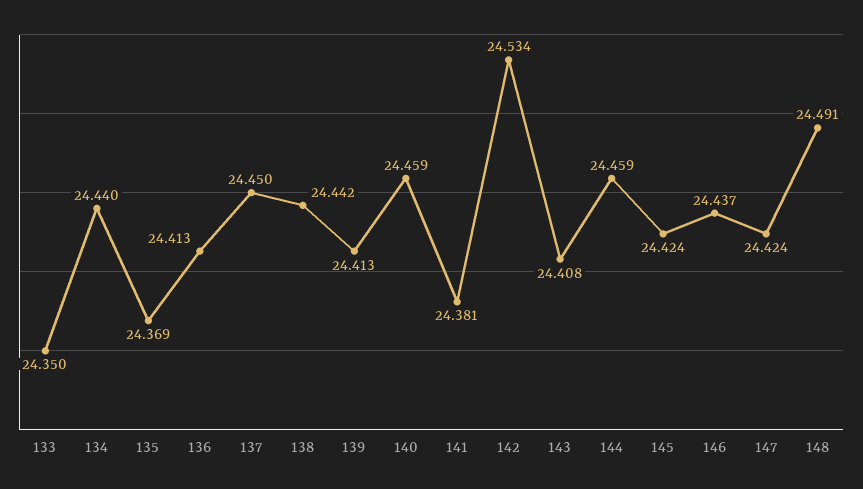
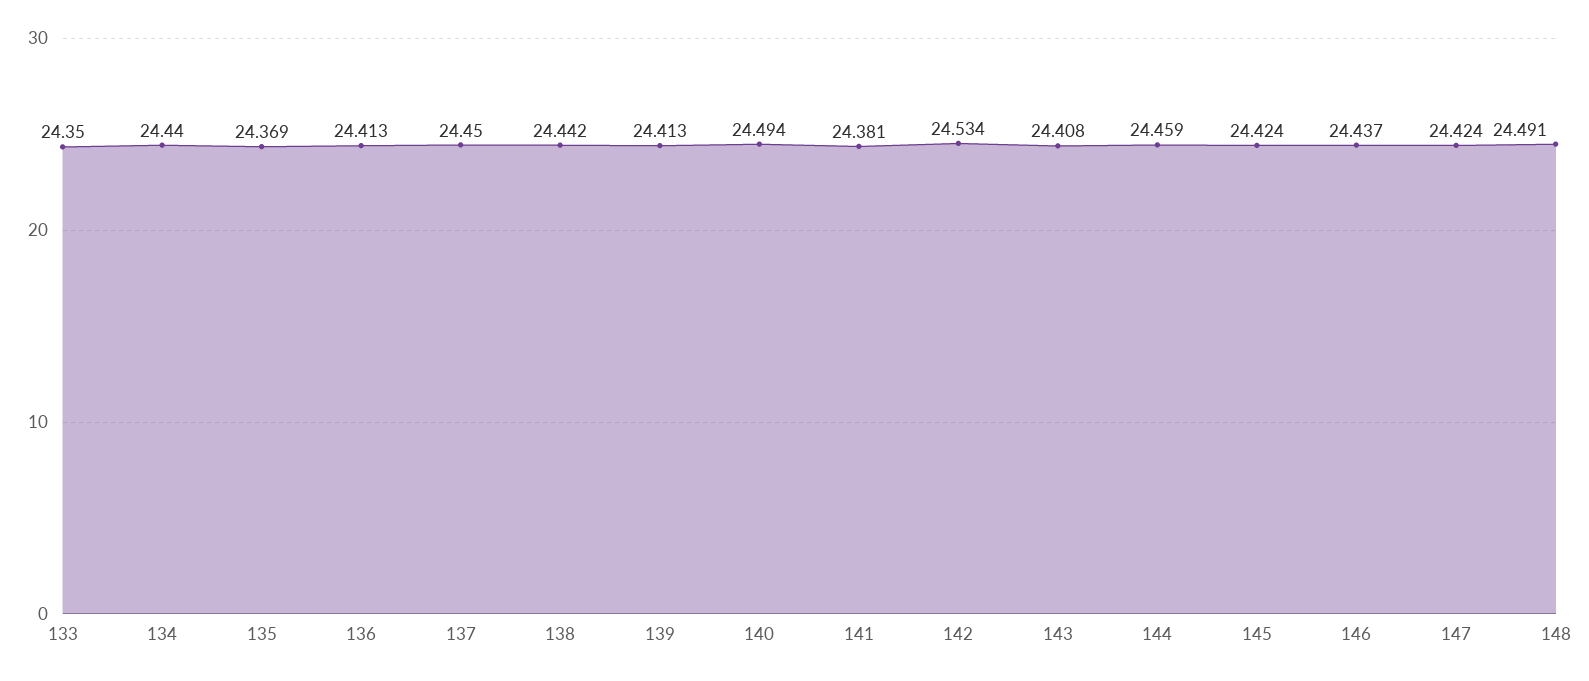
140: 24.459 -> 24.494

